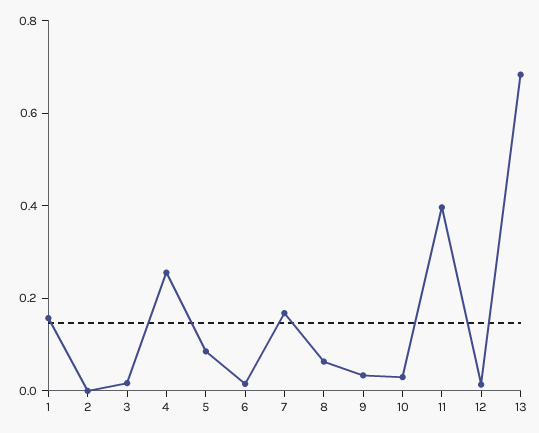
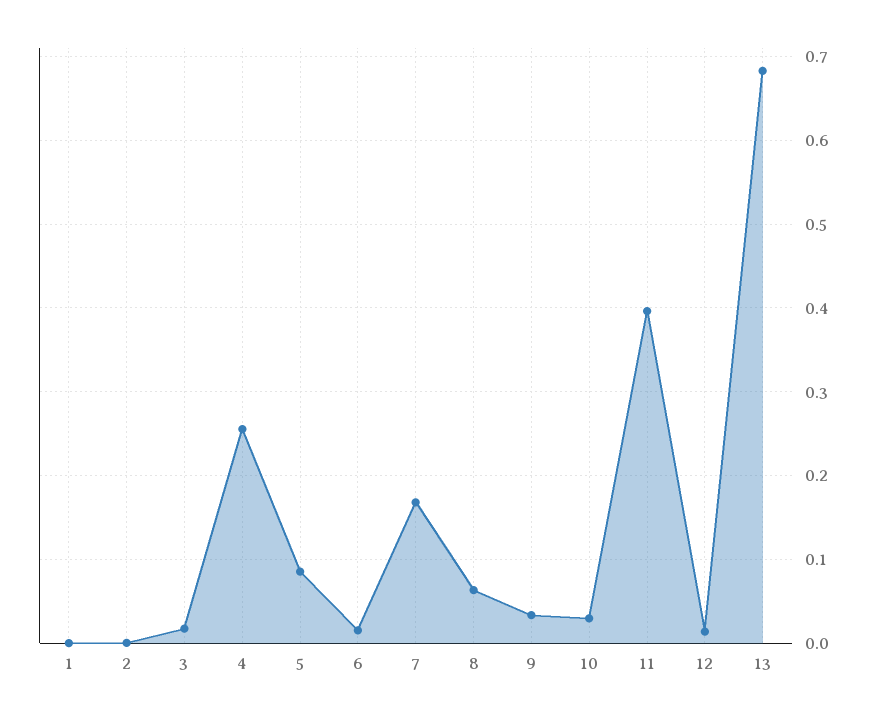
1: 0.15 -> 0

